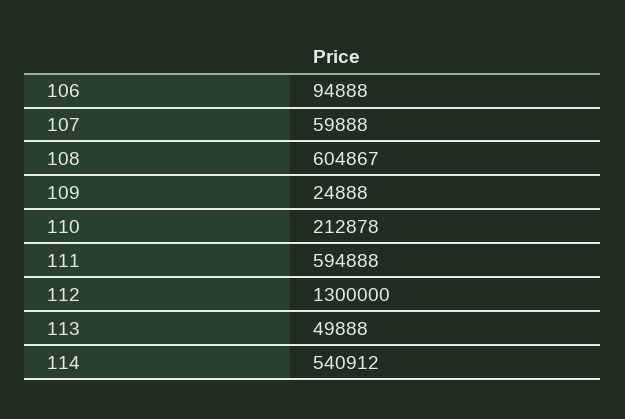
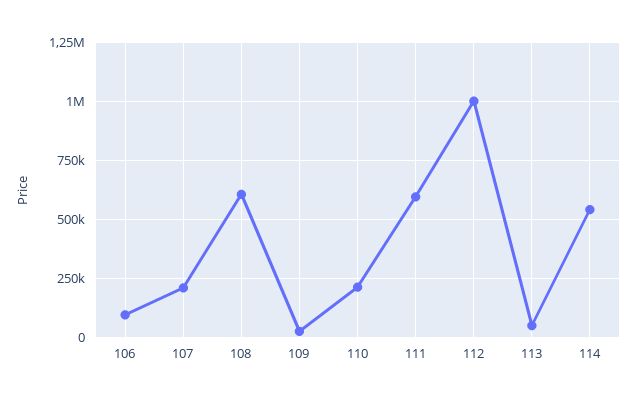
107: 59888 -> 200000
112: 1300000 -> 1000000

